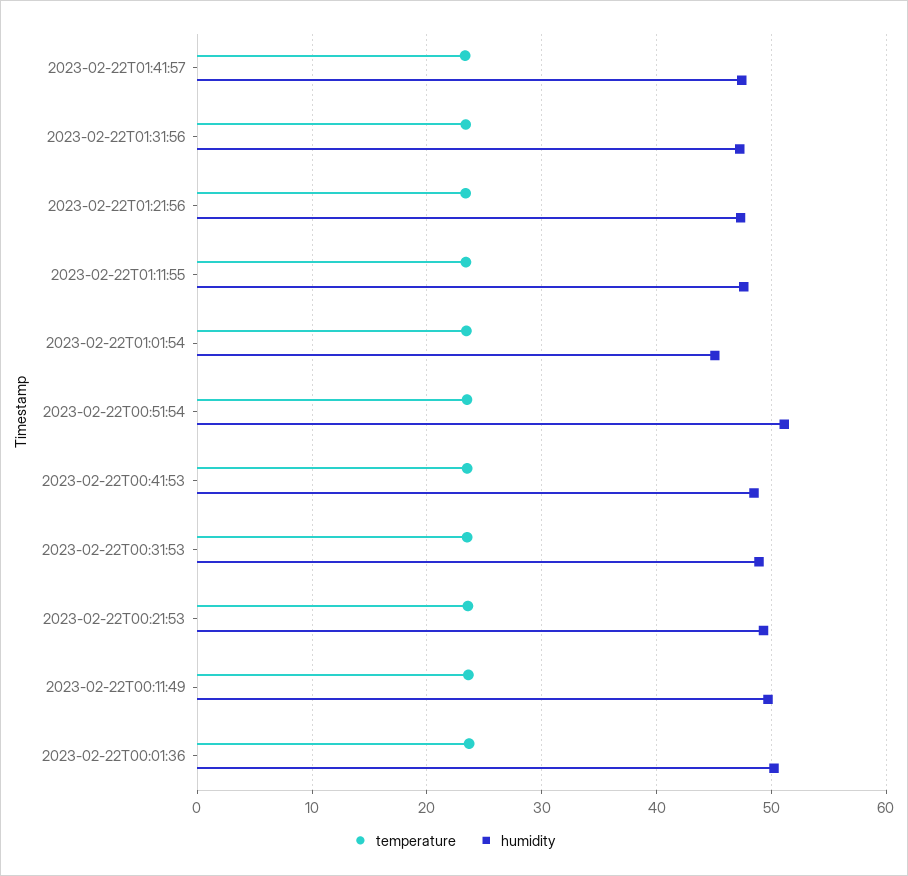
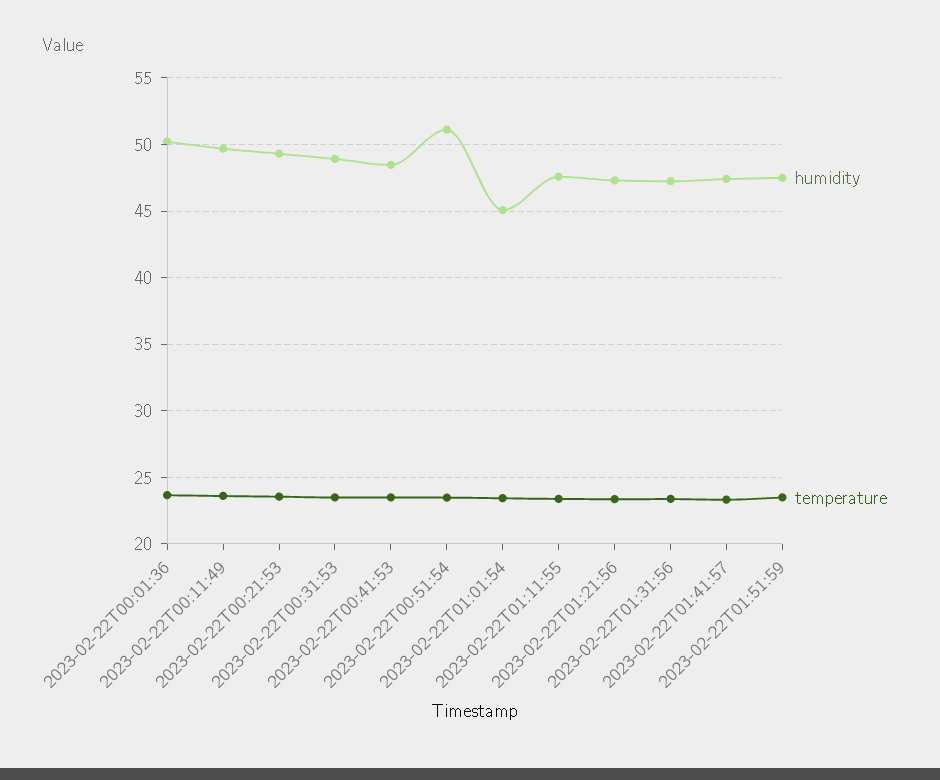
humidity, 2023-02-22T01:51:59: none -> 47.5
temperature, 2023-02-22T01:51:59: none -> 23.5

